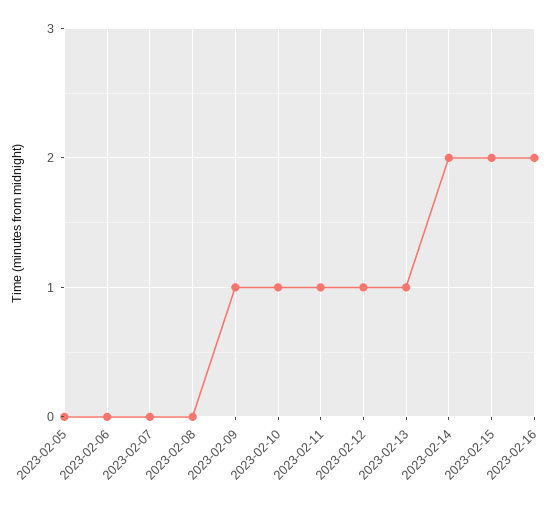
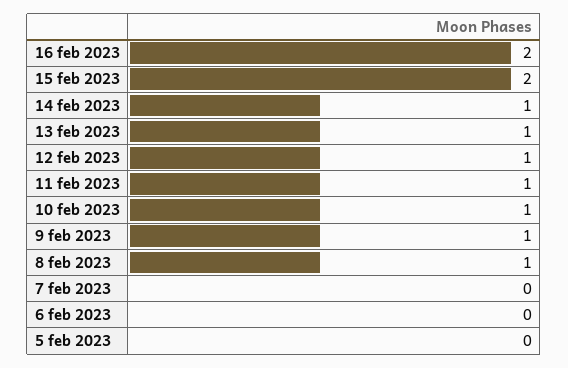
2023-02-08: 0 -> 1
2023-02-14: 2 -> 1

